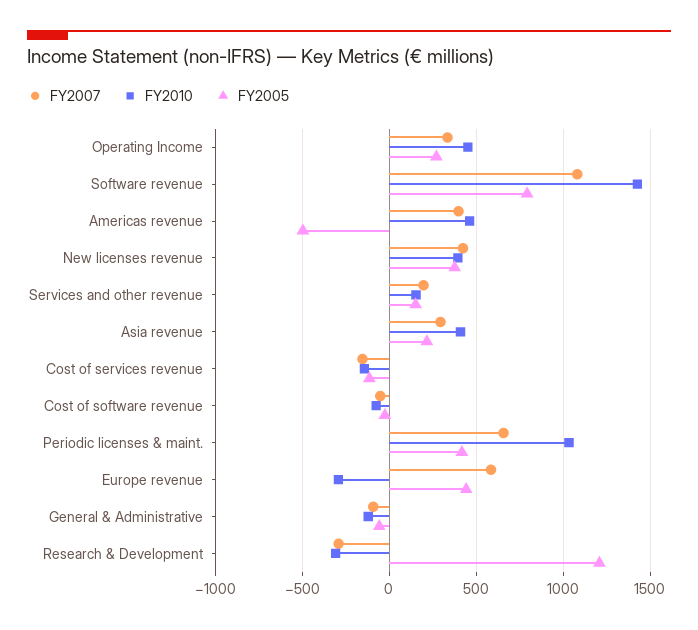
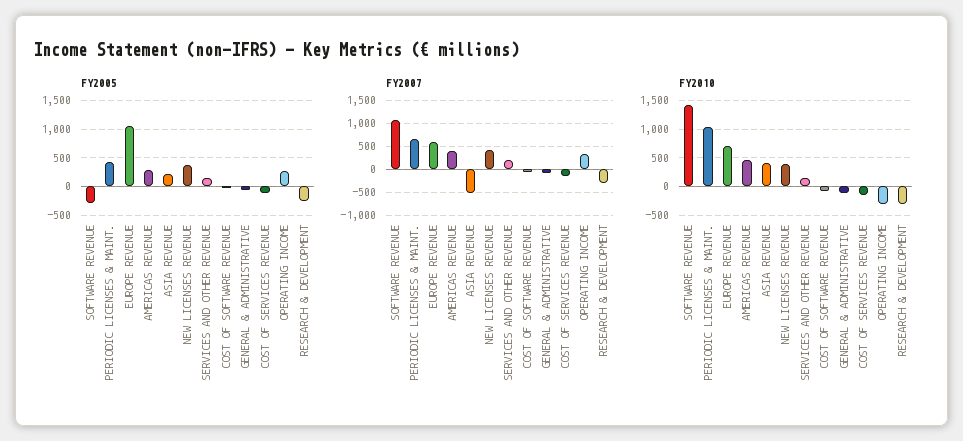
FY2010, Operating Income: 450 -> -250
FY2005, Software revenue: 800 -> -250
FY2005, Americas revenue: -500 -> 250
FY2007, Asia revenue: 300 -> -500
FY2010, Europe revenue: -300 -> 750
FY2005, Europe revenue: 450 -> 1000
FY2005, Research & Development: 1200 -> -250

